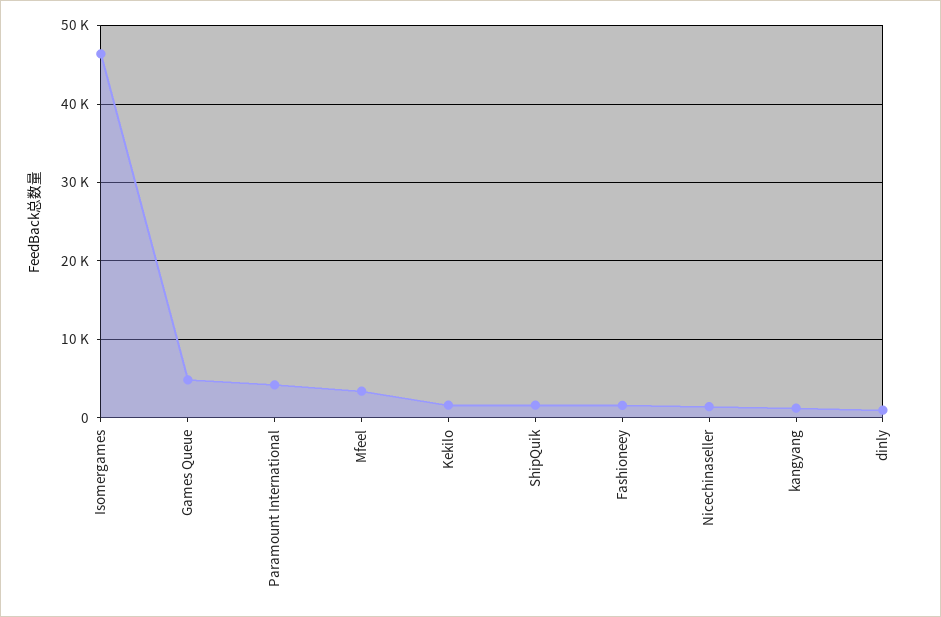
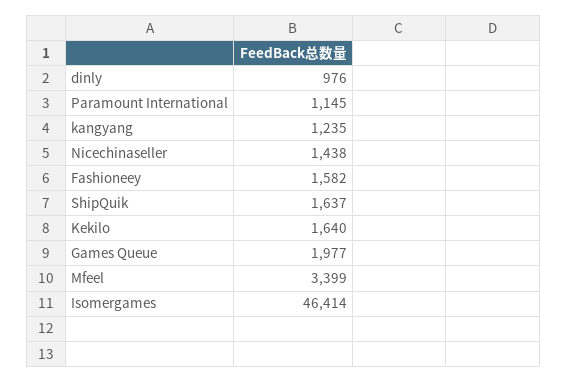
Games Queue: 5000 -> 1977
Paramount International: 4000 -> 1145

